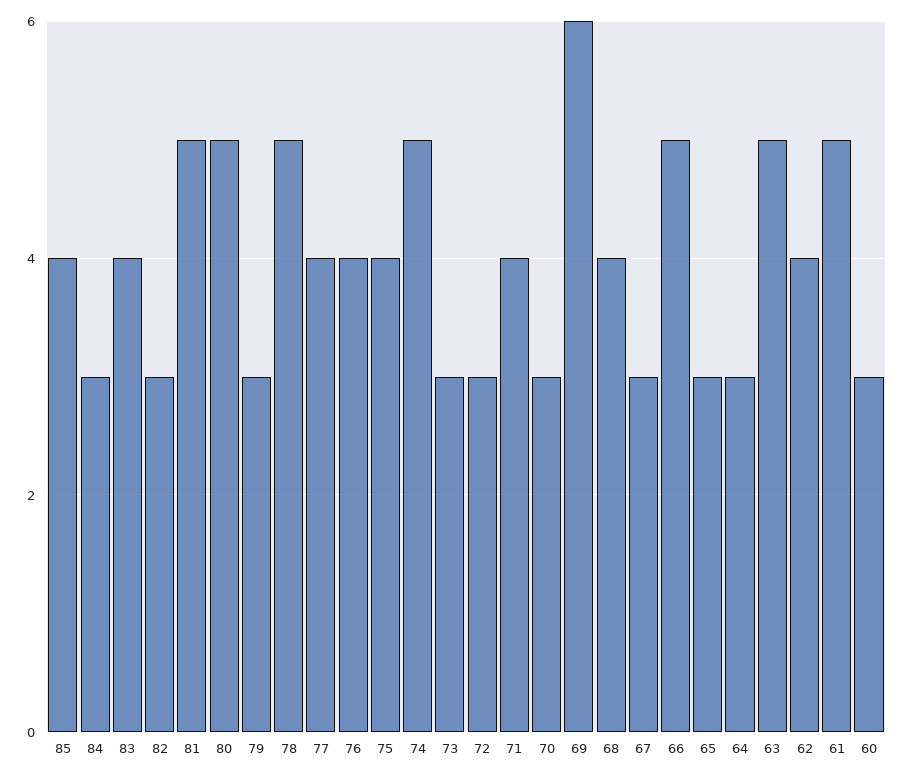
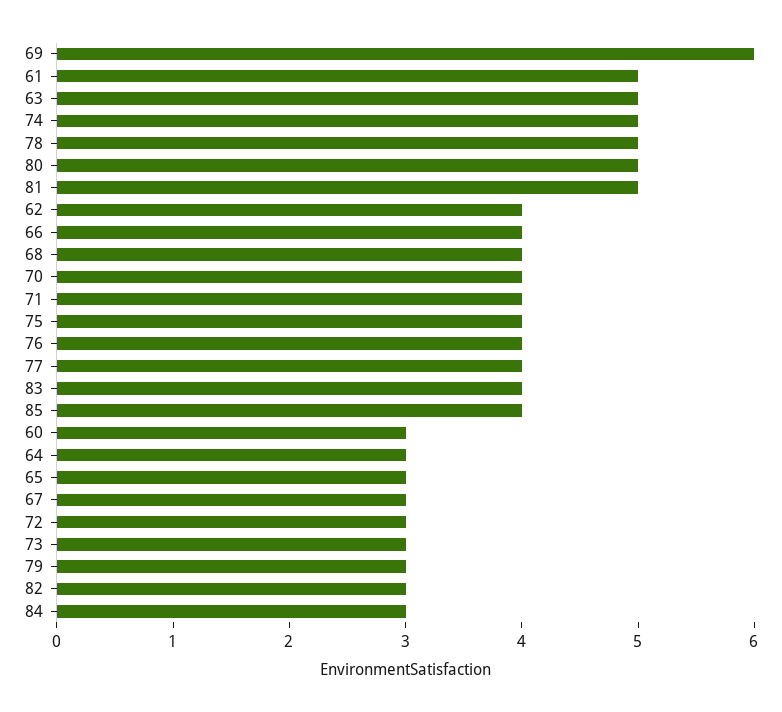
70: 3 -> 4
66: 5 -> 4

